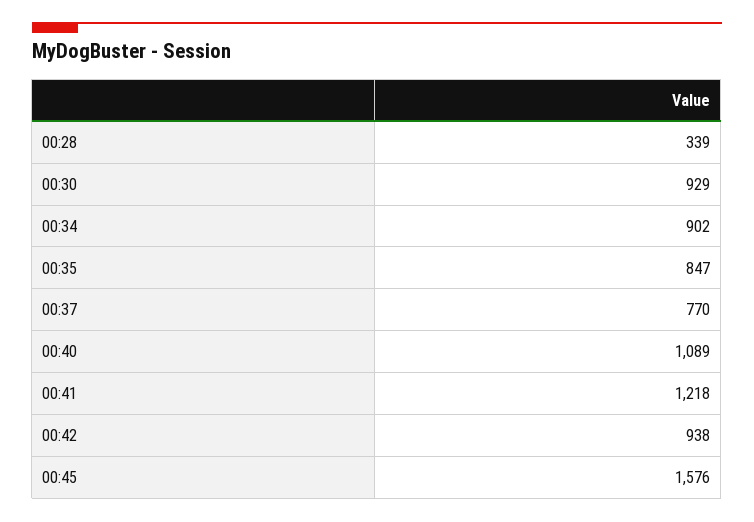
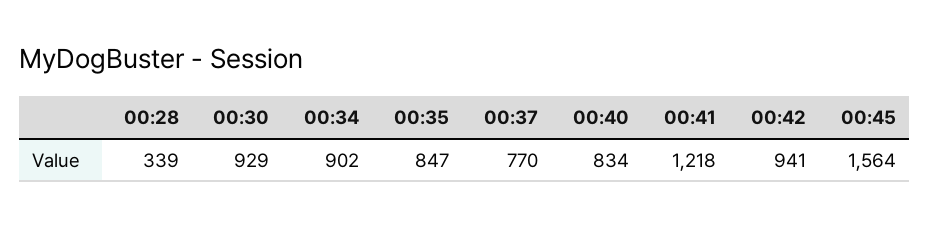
00:40: 1089 -> 834
00:42: 938 -> 941
00:45: 1576 -> 1564

